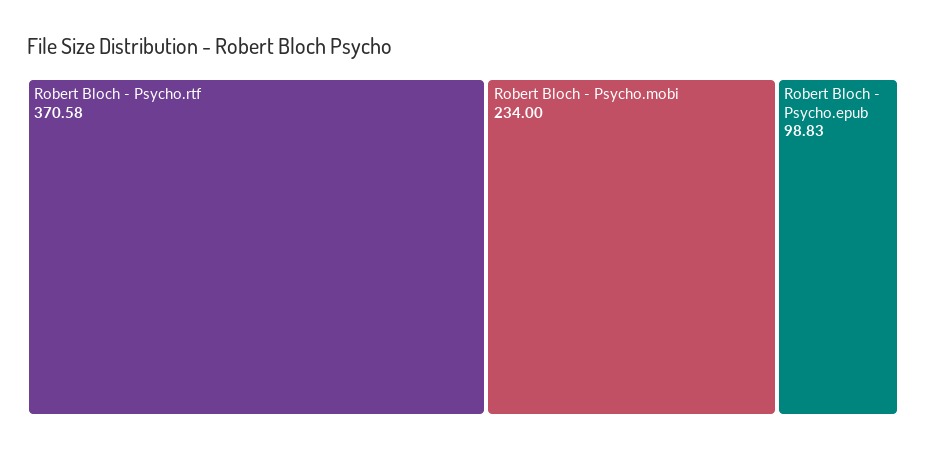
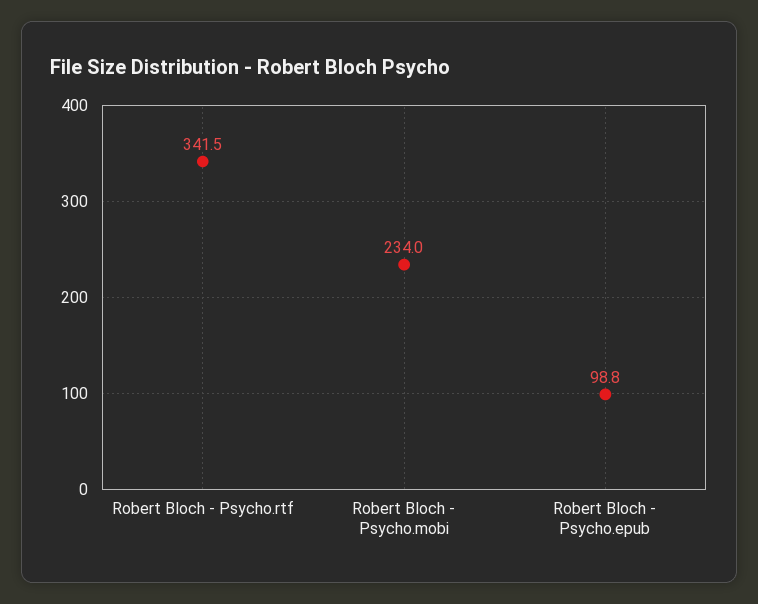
Robert Bloch - Psycho.rtf: 370.58 -> 341.5

